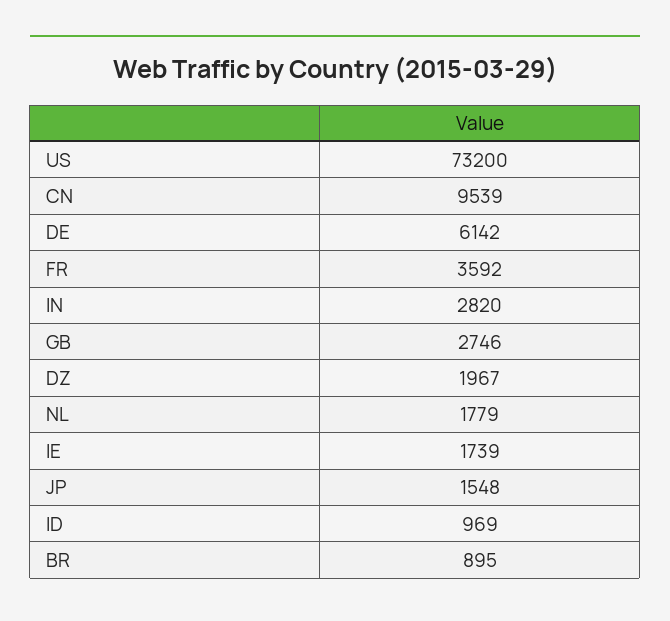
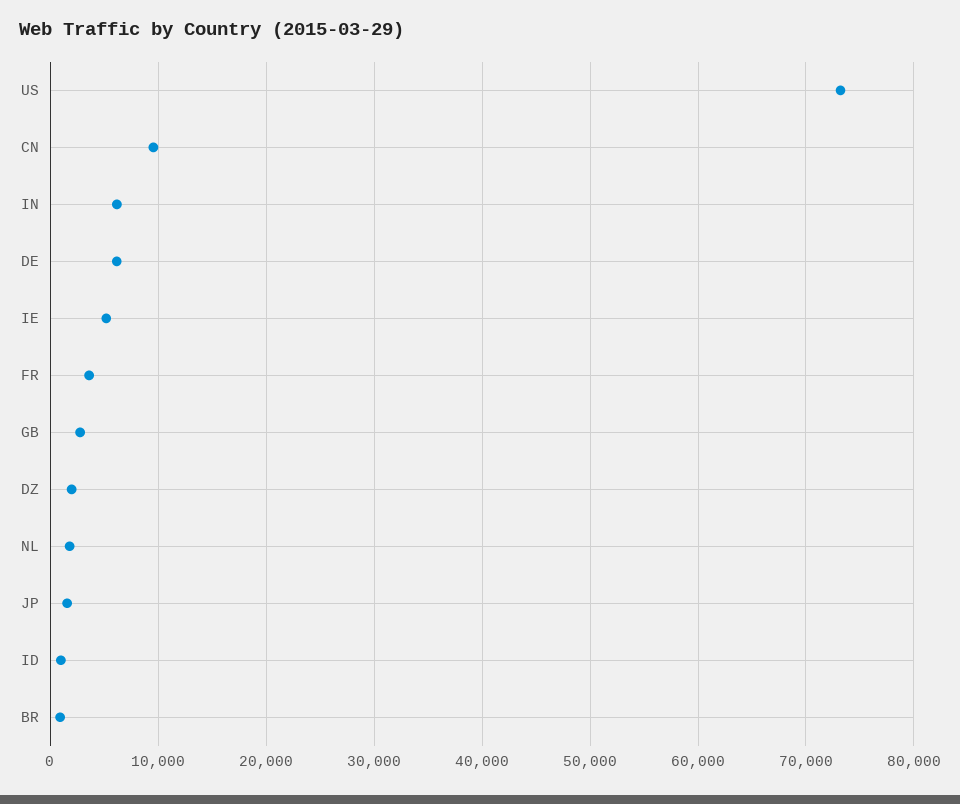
IN: 2820 -> 6000
IE: 1739 -> 5000

